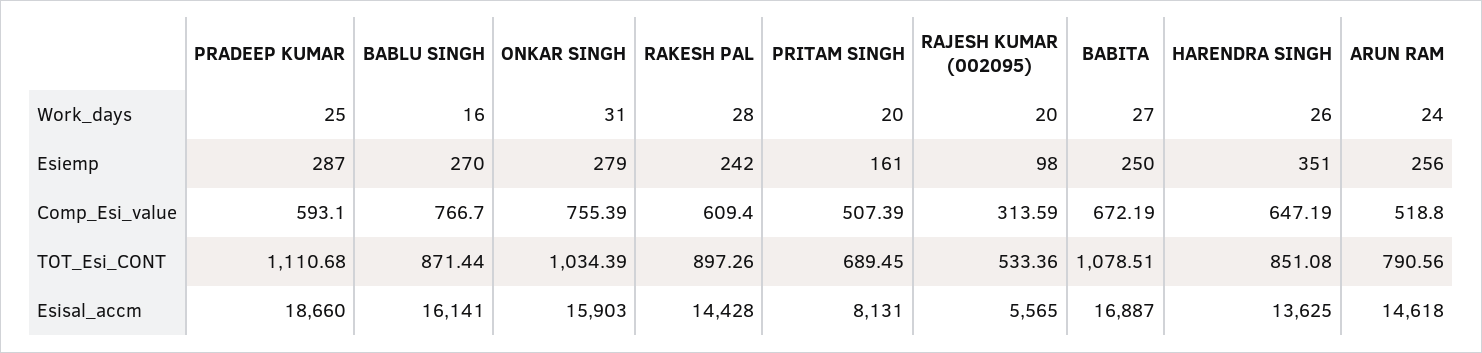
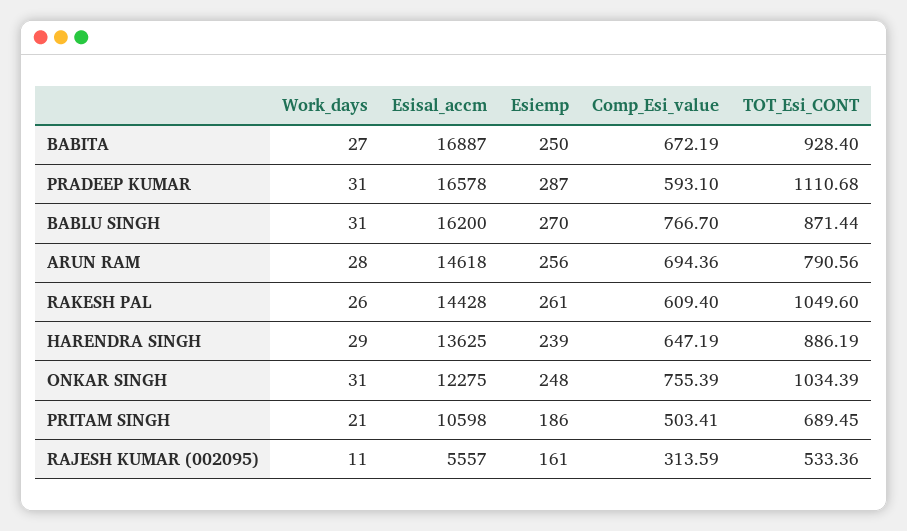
PRADEEP KUMAR, Work_days: 25 -> 31
BABLU SINGH, Work_days: 16 -> 31
RAKESH PAL, Work_days: 28 -> 26
PRITAM SINGH, Work_days: 20 -> 21
RAJESH KUMAR (002095), Work_days: 20 -> 11
HARENDRA SINGH, Work_days: 26 -> 29
ARUN RAM, Work_days: 24 -> 28
ONKAR SINGH, Esiemp: 279 -> 248
RAKESH PAL, Esiemp: 242 -> 261
PRITAM SINGH, Esiemp: 161 -> 186
RAJESH KUMAR (002095), Esiemp: 98 -> 161
HARENDRA SINGH, Esiemp: 351 -> 239
PRITAM SINGH, Comp_Esi_value: 507.39 -> 503.41
ARUN RAM, Comp_Esi_value: 518.8 -> 694.36
RAKESH PAL, TOT_Esi_CONT: 897.26 -> 1049.6
BABITA, TOT_Esi_CONT: 1078.51 -> 928.4
HARENDRA SINGH, TOT_Esi_CONT: 851.08 -> 886.19
PRADEEP KUMAR, Esisal_accm: 18660 -> 16578
BABLU SINGH, Esisal_accm: 16141 -> 16200
ONKAR SINGH, Esisal_accm: 15903 -> 12275
PRITAM SINGH, Esisal_accm: 8131 -> 10598
RAJESH KUMAR (002095), Esisal_accm: 5565 -> 5557

